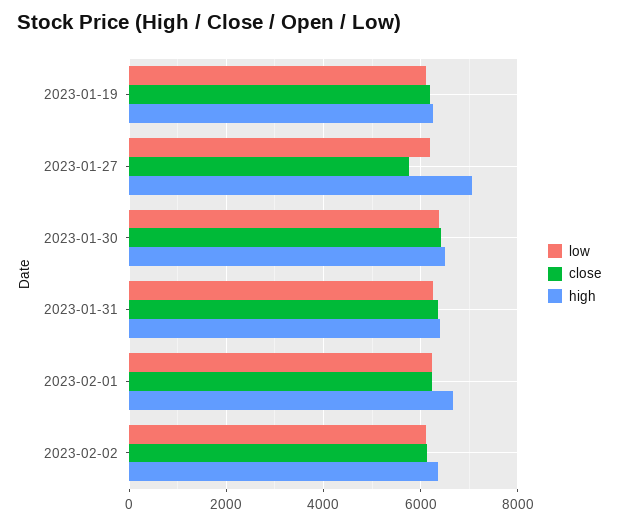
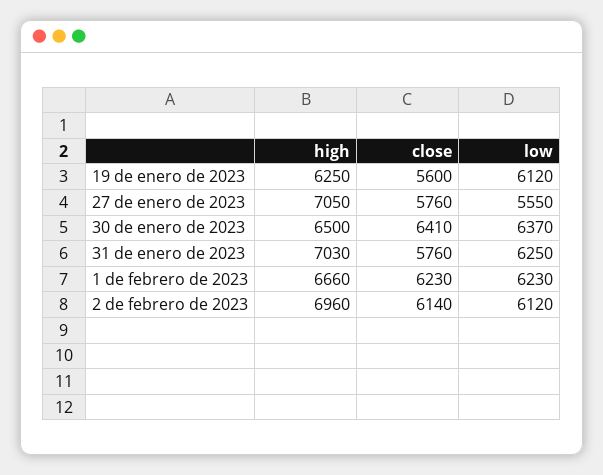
close, 2023-01-19: 6200 -> 5600
low, 2023-01-27: 6200 -> 5550
close, 2023-01-31: 6400 -> 5760
high, 2023-01-31: 6400 -> 7030
high, 2023-02-02: 6400 -> 6960

